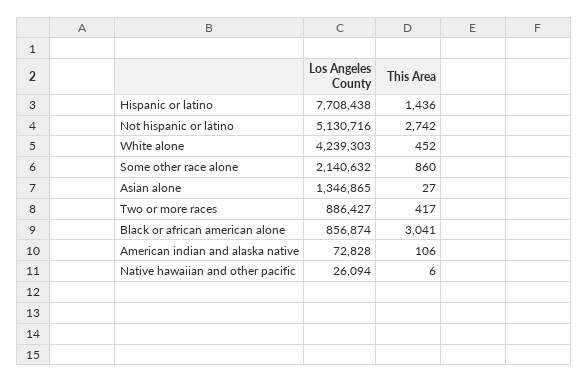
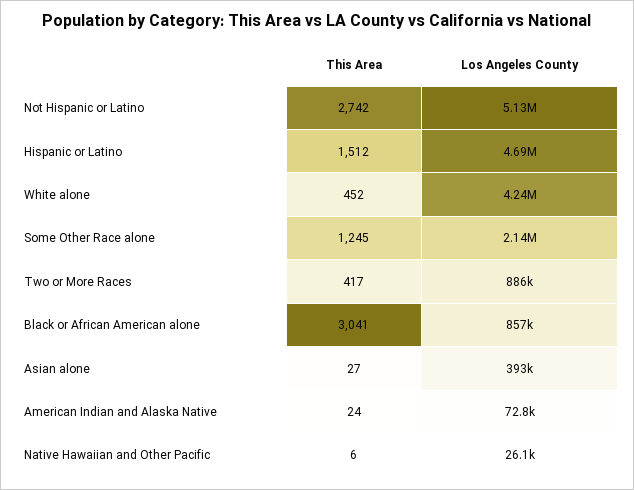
Los Angeles County, Hispanic or latino: 7708438 -> 4690000
This Area, Hispanic or latino: 1436 -> 1512
This Area, Some other race alone: 860 -> 1245
Los Angeles County, Asian alone: 1346865 -> 393000
This Area, American indian and alaska native: 106 -> 24

